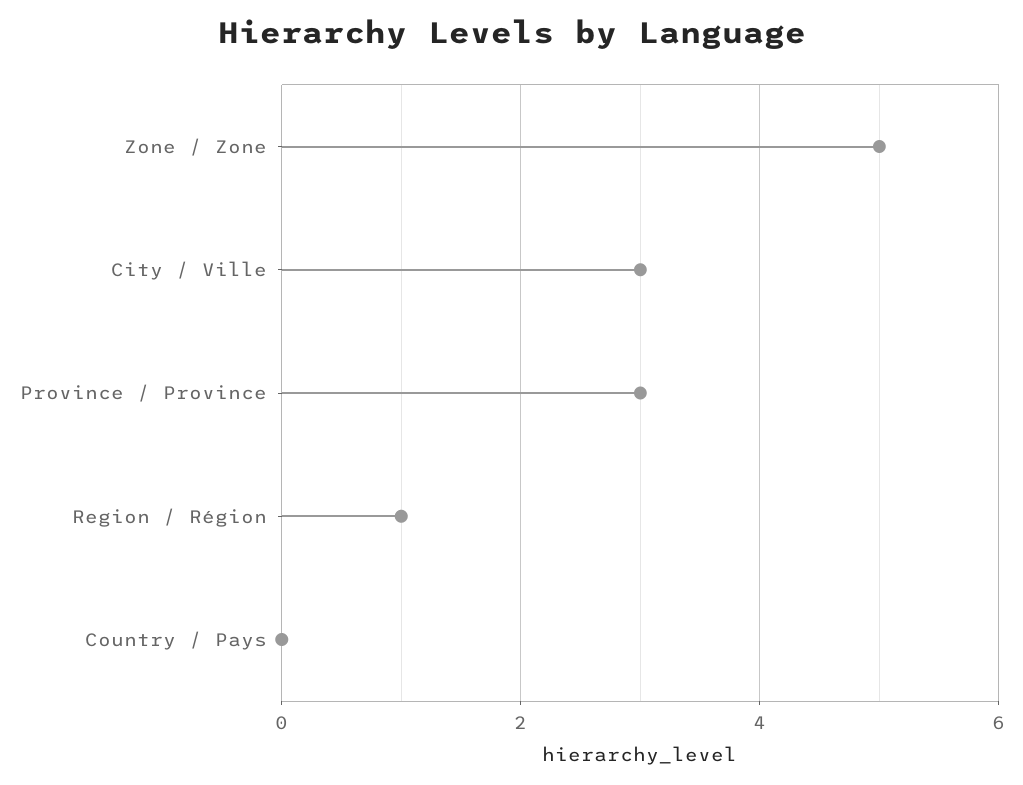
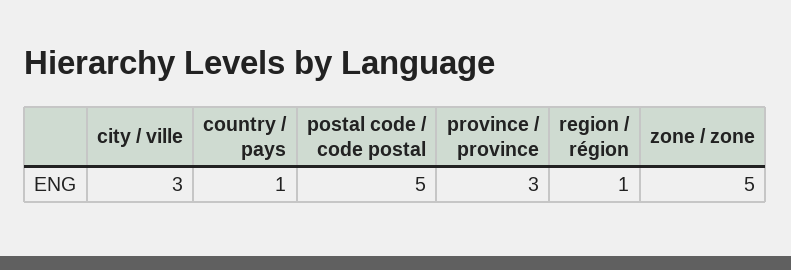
Country / Pays: 0 -> 1
postal code / code postal: none -> 5

